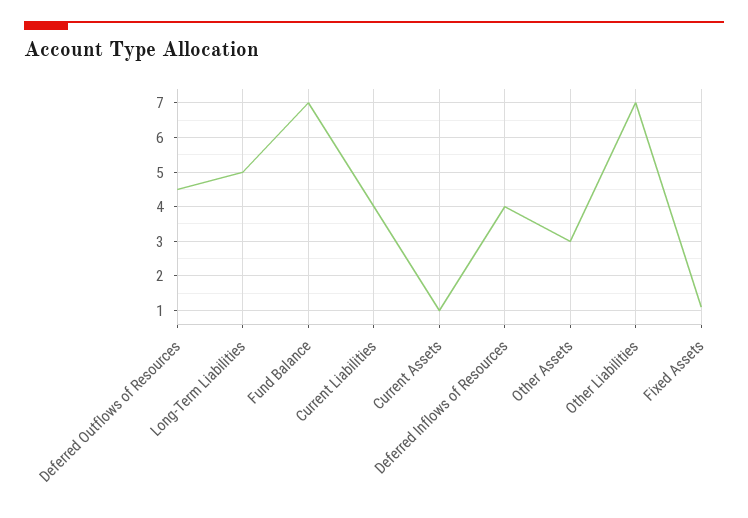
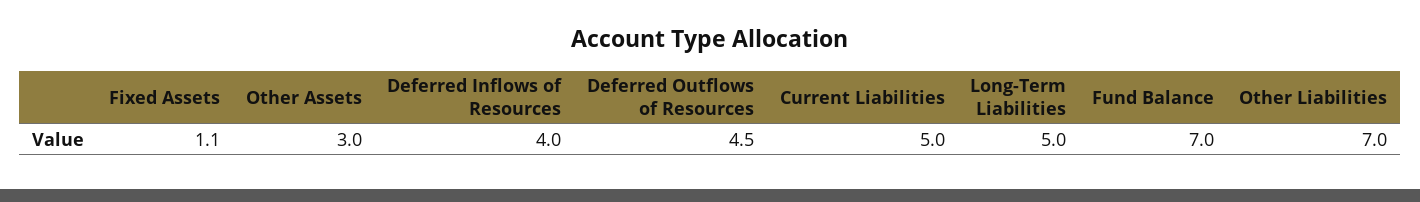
Current Liabilities: 4 -> 5
Current Assets: 1 -> none

